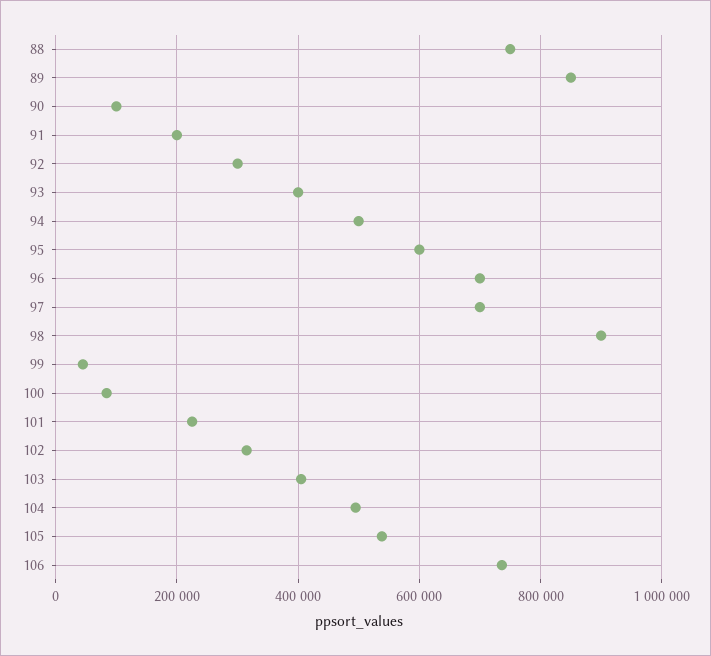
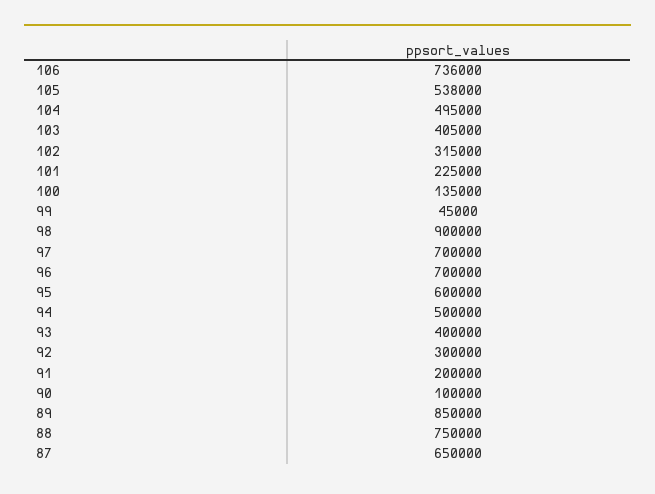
100: 80000 -> 135000
87: none -> 650000

